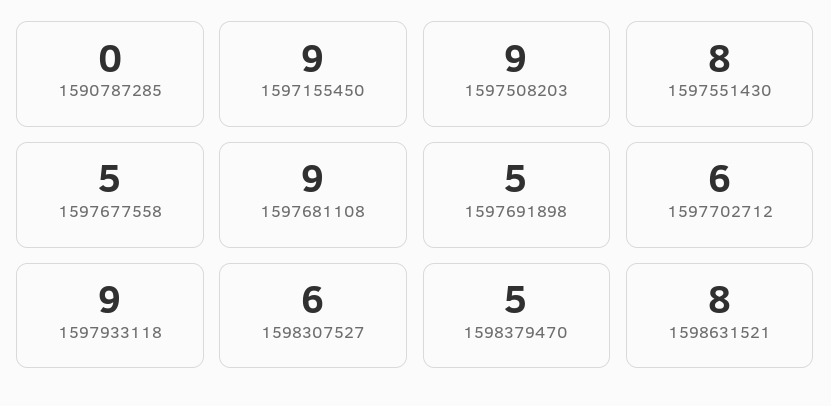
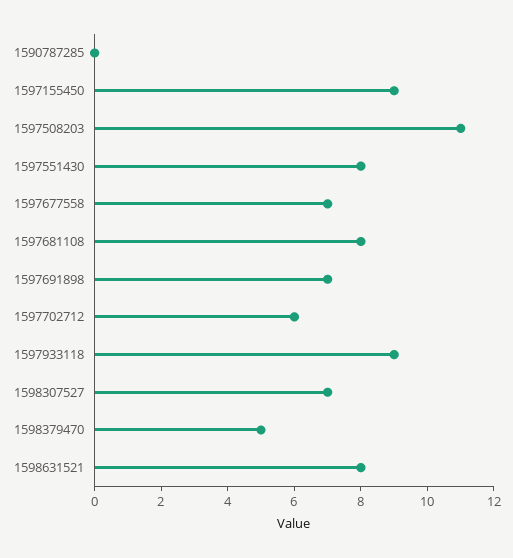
1597508203: 9 -> 11
1597677558: 5 -> 7
1597681108: 9 -> 8
1597691898: 5 -> 7
1598307527: 6 -> 7

